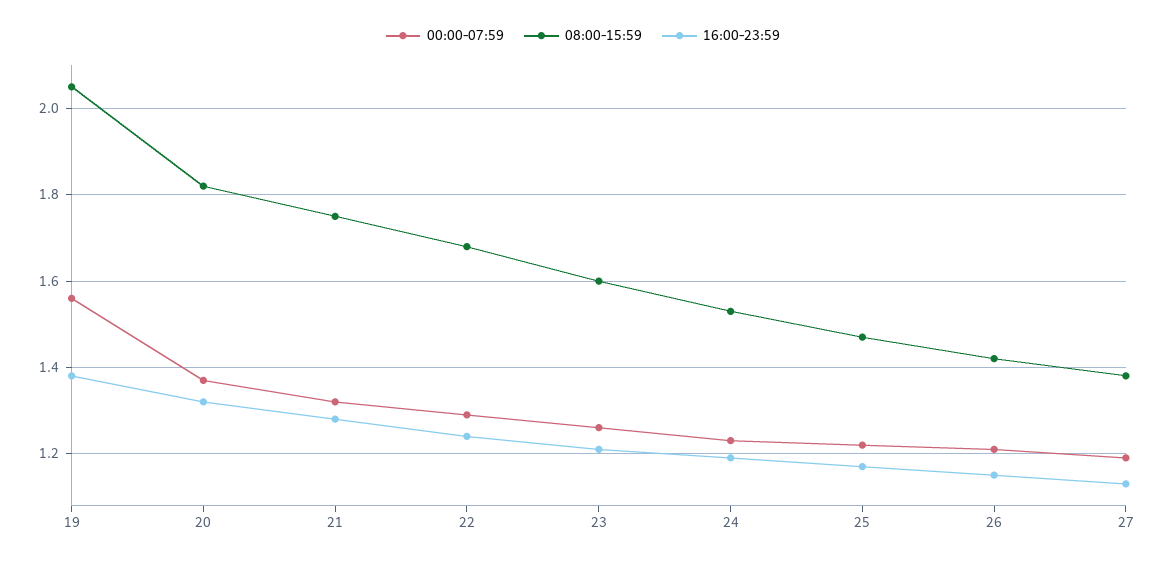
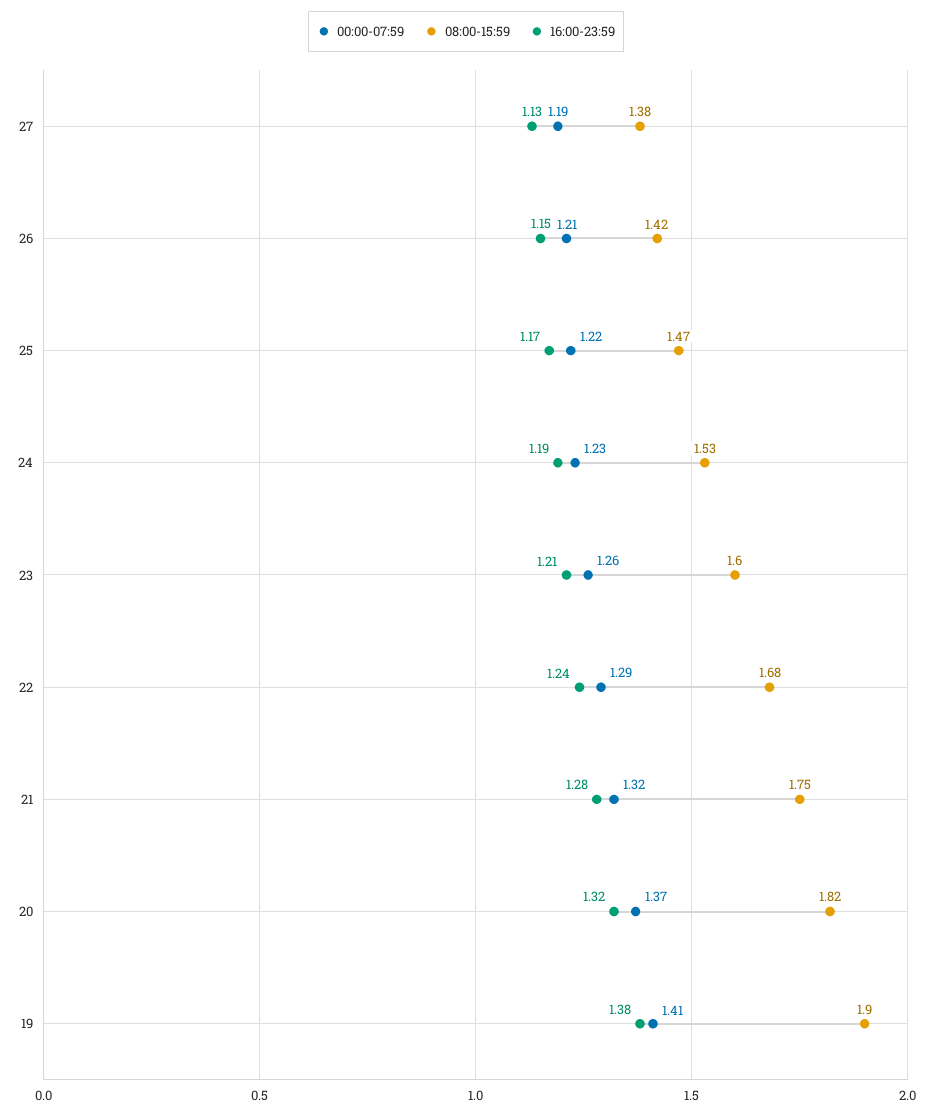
00:00-07:59, 19: 1.55 -> 1.41
08:00-15:59, 19: 2.05 -> 1.9

